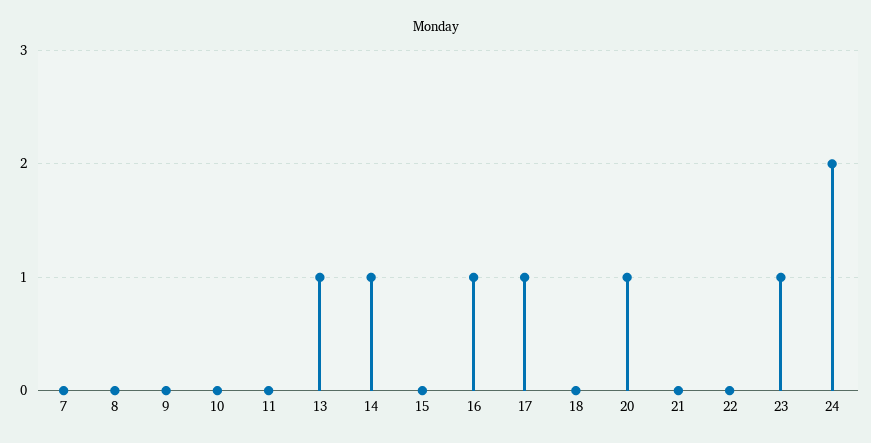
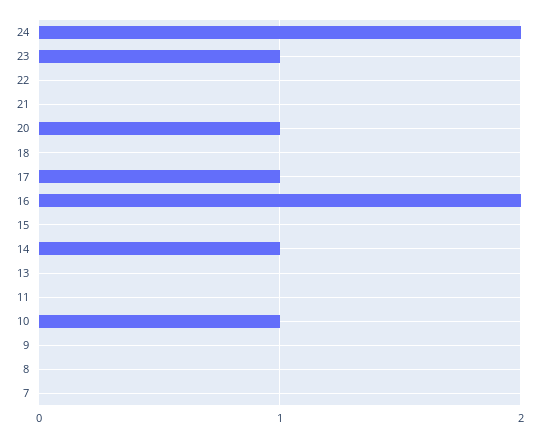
10: 0 -> 1
13: 1 -> 0
16: 1 -> 2

